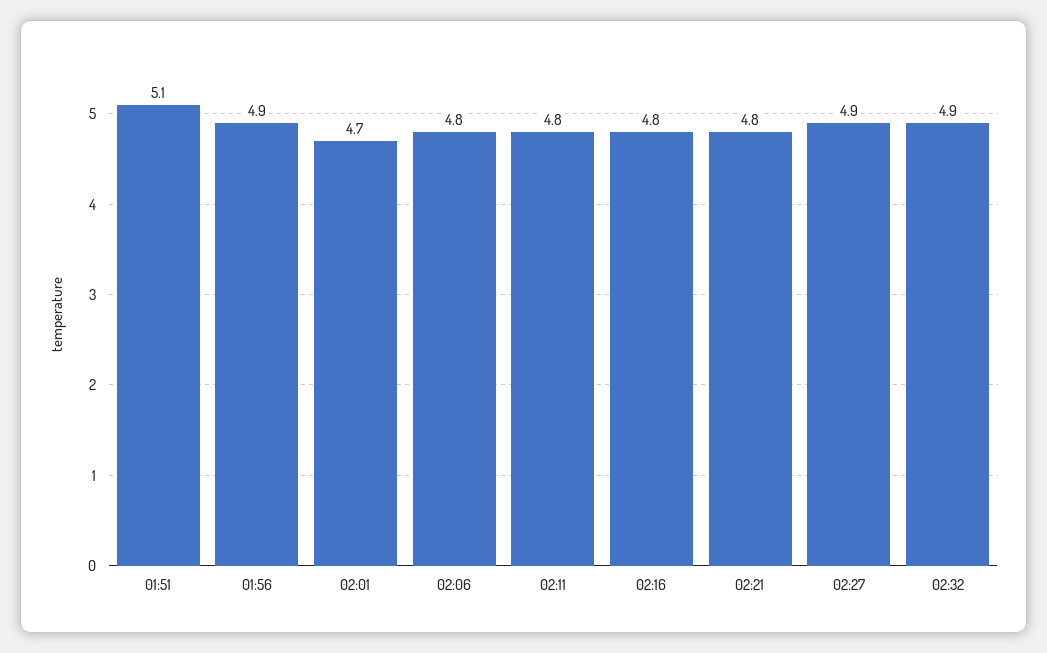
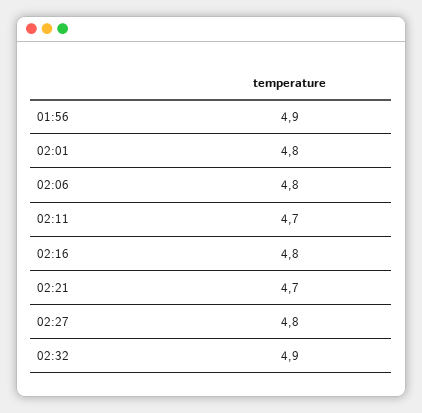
01:51: 5.1 -> none
02:01: 4.7 -> 4.8
02:11: 4.8 -> 4.7
02:21: 4.8 -> 4.7
02:27: 4.9 -> 4.8

